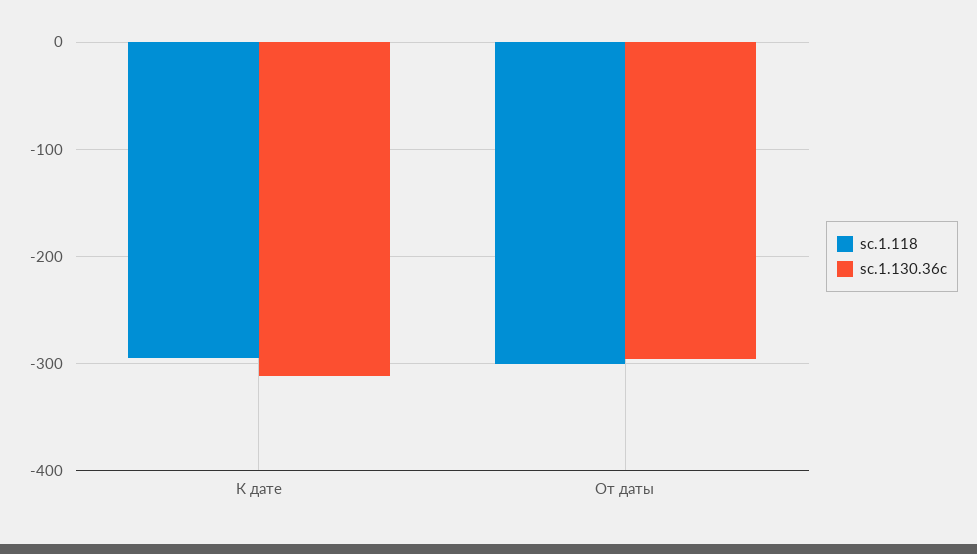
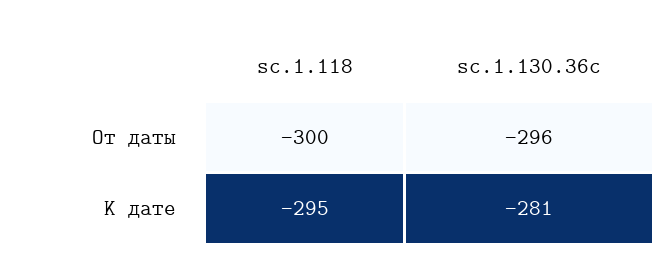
sc.1.130.36c, К дате: -310 -> -281

